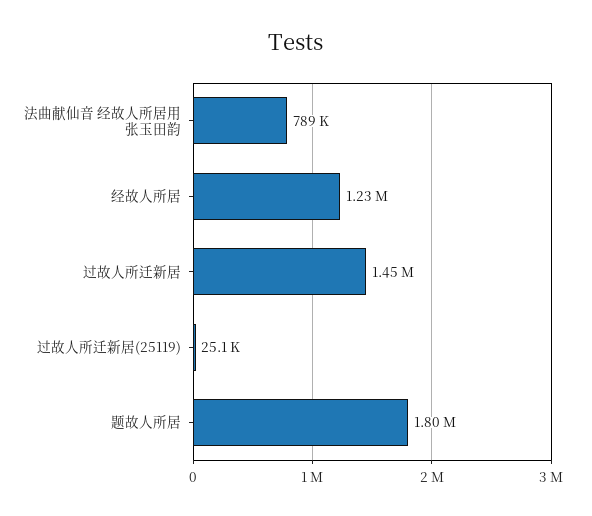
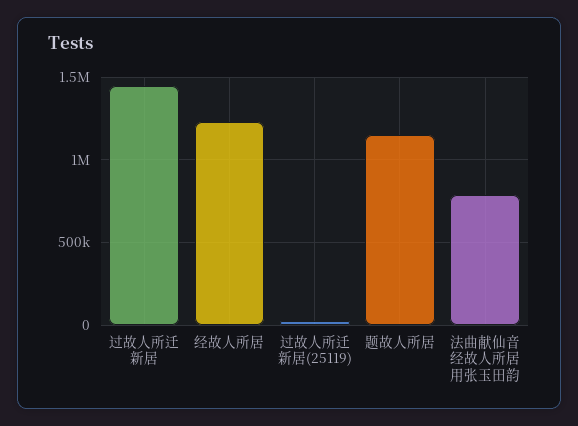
题故人所居: 1800000 -> 1150000

